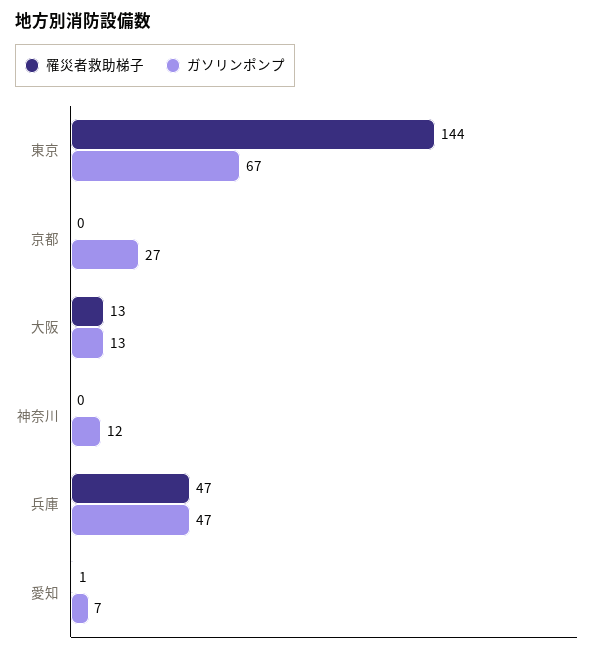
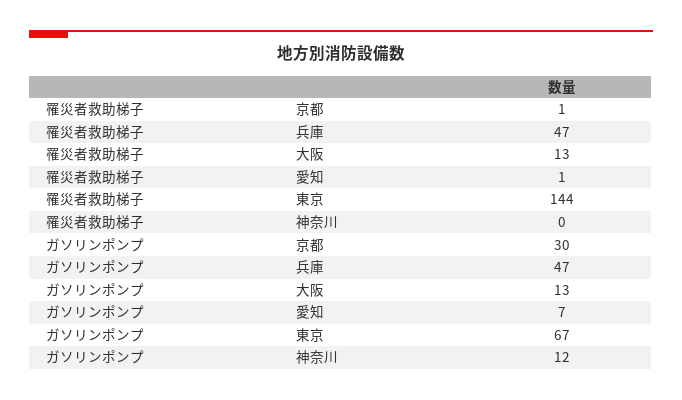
罹災者救助梯子, 京都: 0 -> 1
ガソリンポンプ, 京都: 27 -> 30

